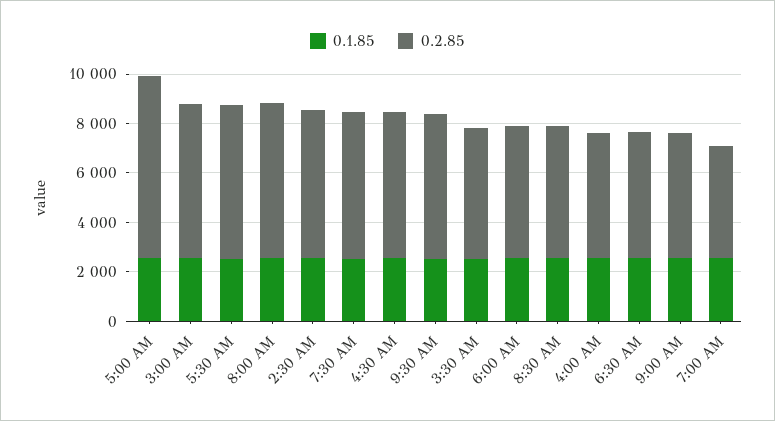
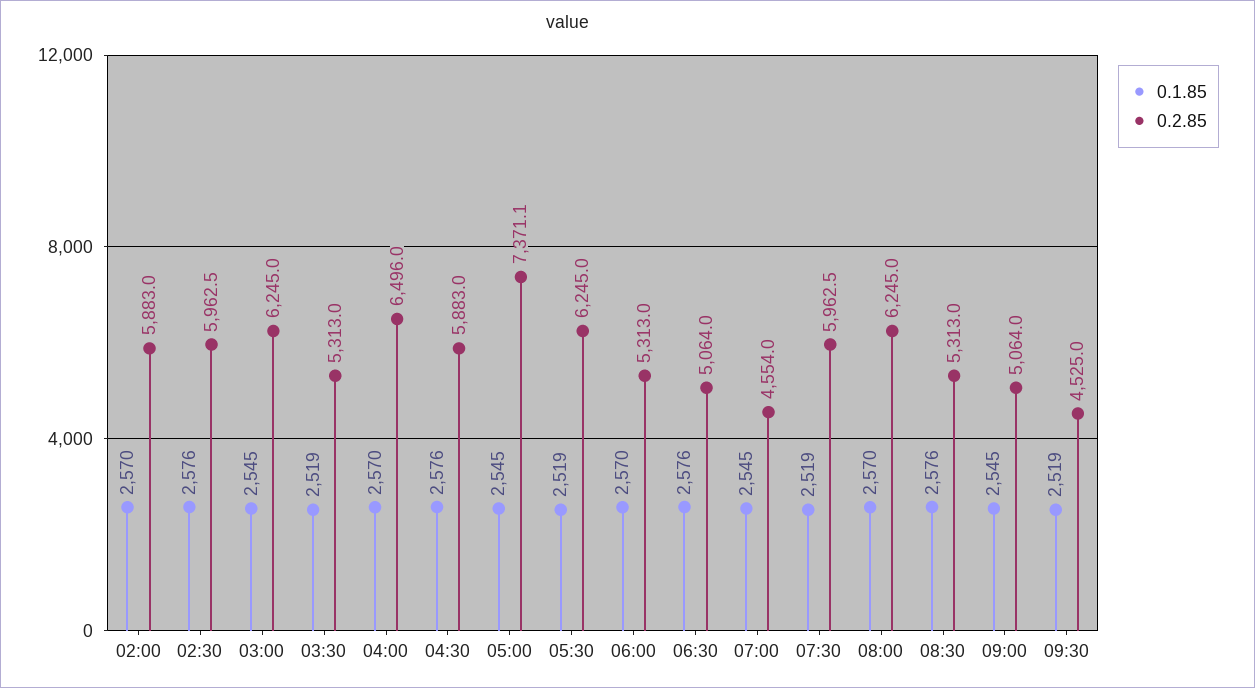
0.2.85, 9:30 AM: 6000 -> 4525
0.2.85, 4:00 AM: 5000 -> 6496
0.1.85, 02:00: none -> 2570
0.2.85, 02:00: none -> 5883

